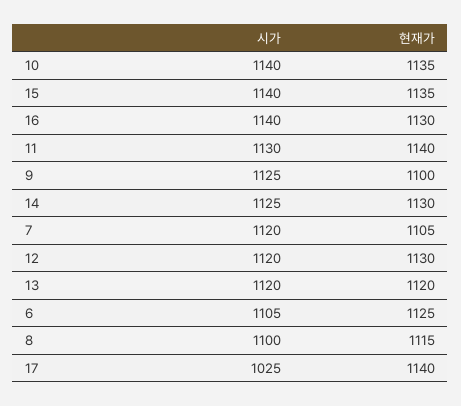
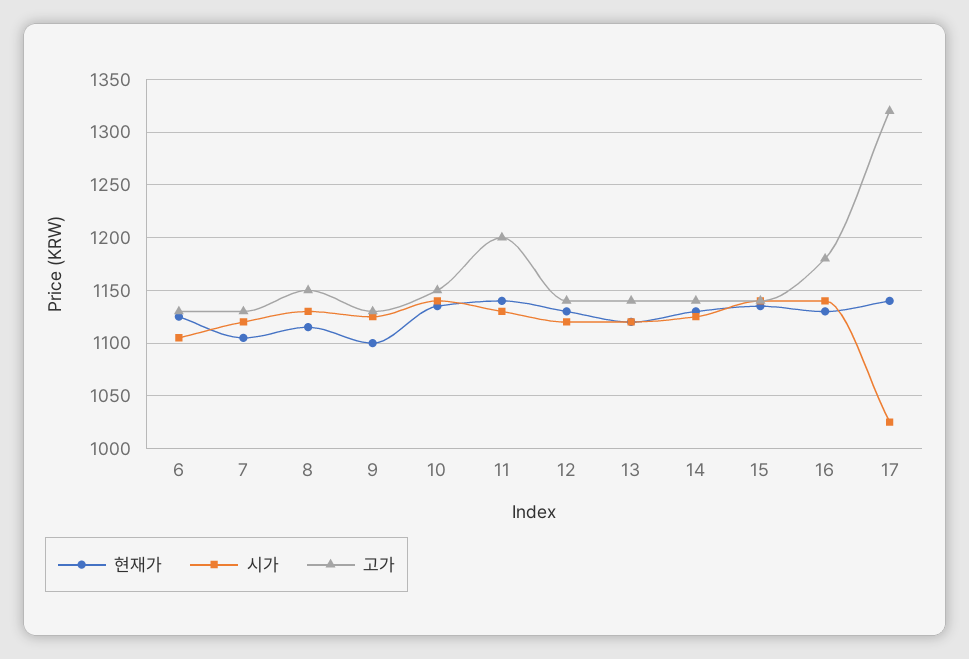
시가, 8: 1100 -> 1130
고가, 6: none -> 1130
고가, 7: none -> 1130
고가, 8: none -> 1150
고가, 9: none -> 1130
고가, 10: none -> 1150
고가, 11: none -> 1200
고가, 12: none -> 1140
고가, 13: none -> 1140
고가, 14: none -> 1140
고가, 15: none -> 1140
고가, 16: none -> 1180
고가, 17: none -> 1320

